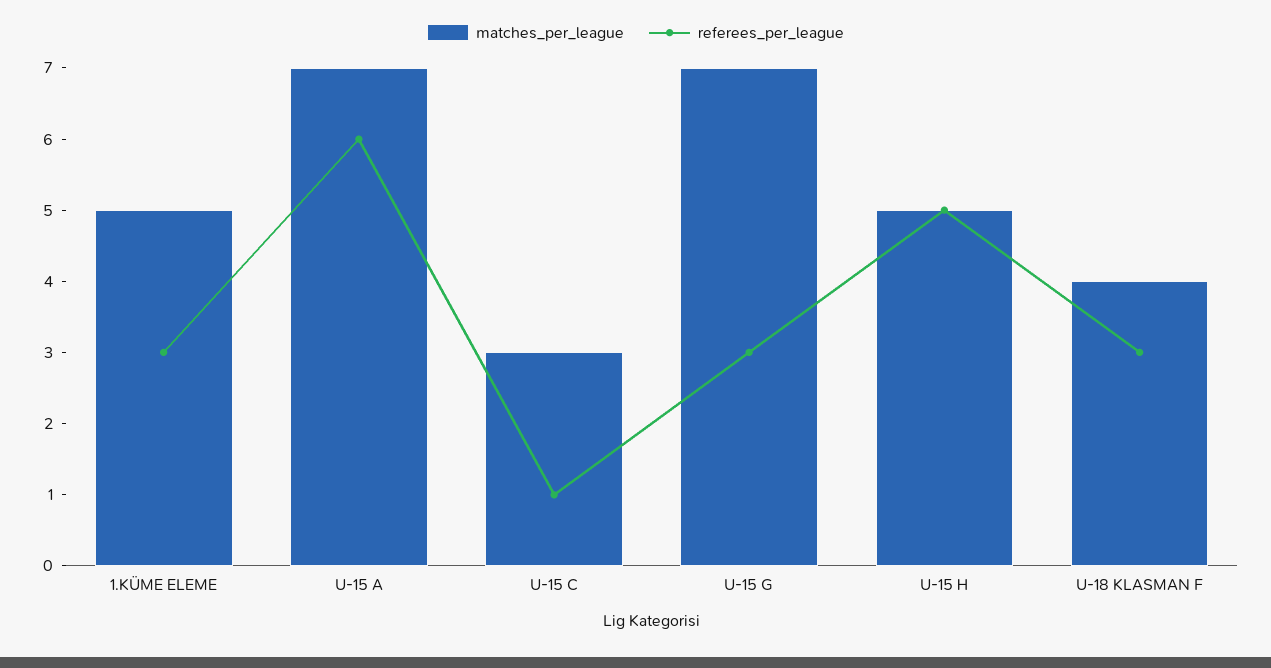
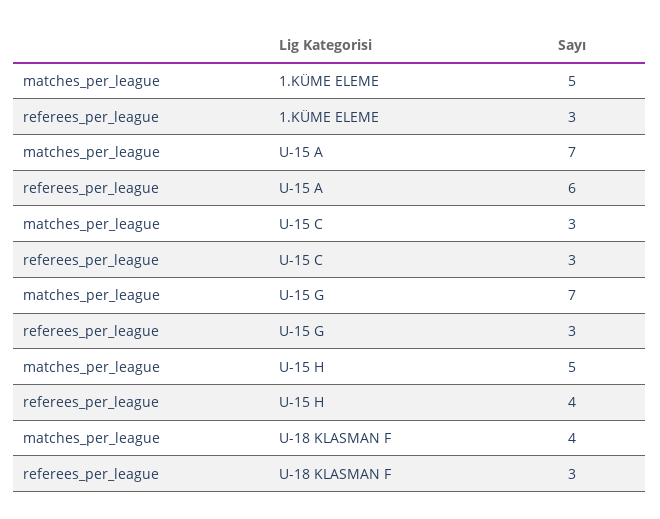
referees_per_league, U-15 C: 1 -> 3
referees_per_league, U-15 H: 5 -> 4

